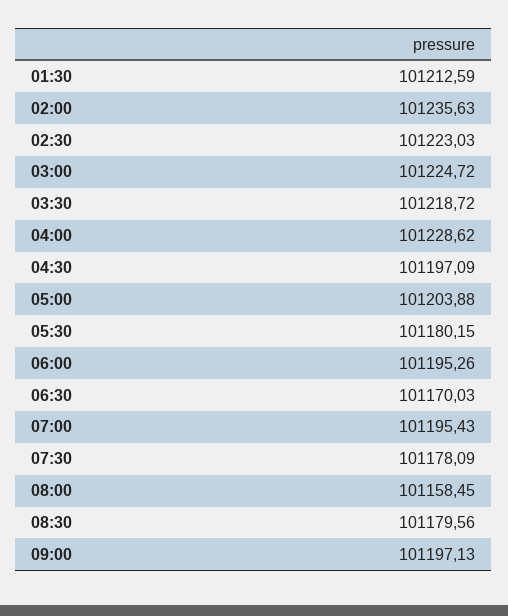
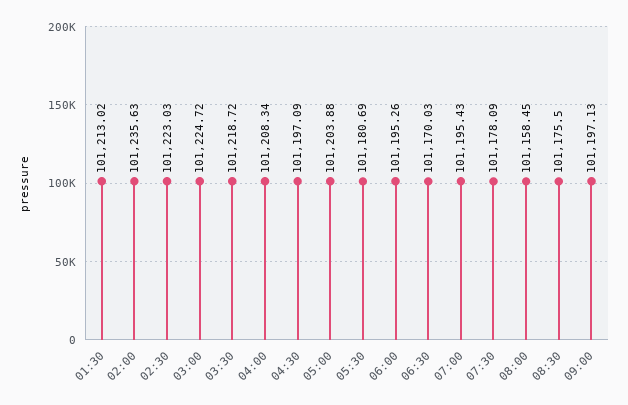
01:30: 101212.59 -> 101213.02
04:00: 101228.62 -> 101208.34
05:30: 101180.15 -> 101180.69
08:30: 101179.56 -> 101175.5

